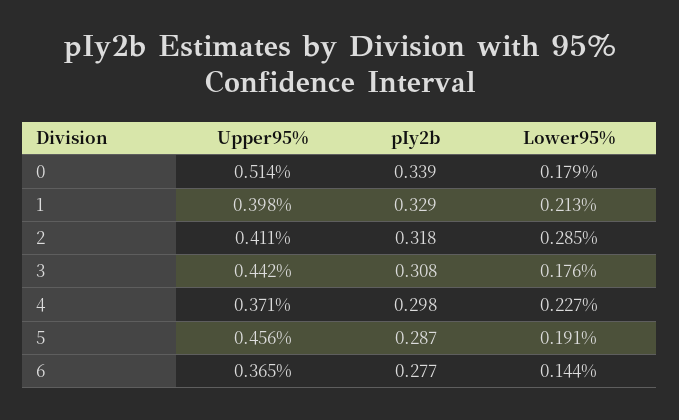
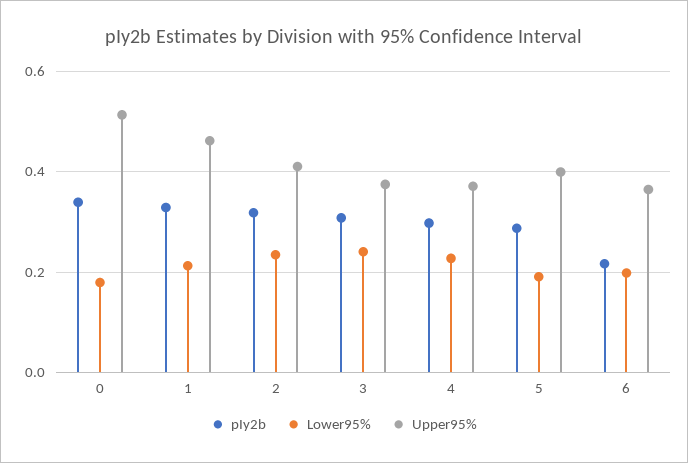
Upper95%, 1: 0.398 -> 0.46
Lower95%, 2: 0.285 -> 0.24
Upper95%, 3: 0.442 -> 0.38
Lower95%, 3: 0.176 -> 0.24
Upper95%, 5: 0.456 -> 0.4
pIy2b, 6: 0.277 -> 0.22
Lower95%, 6: 0.144 -> 0.2

